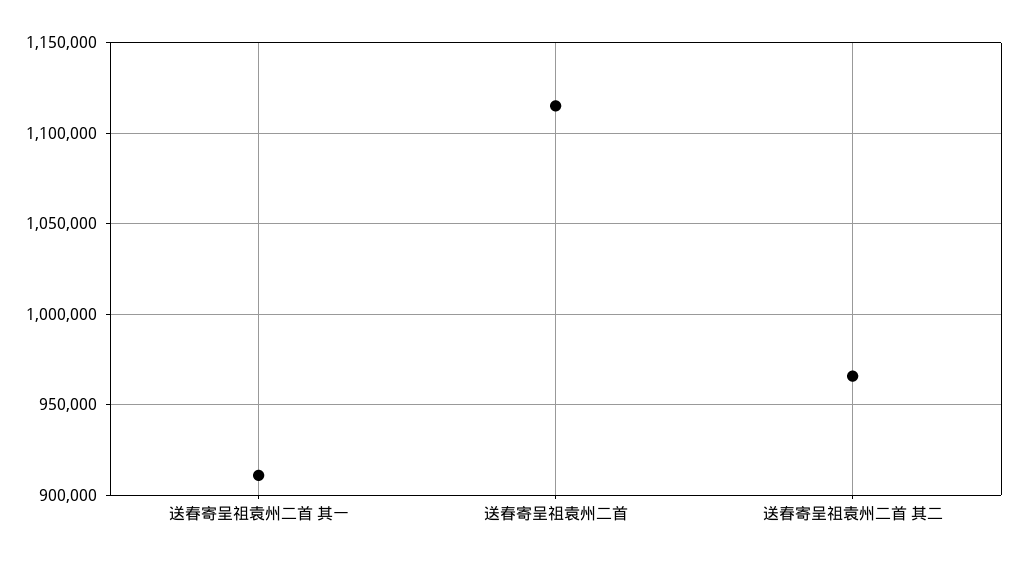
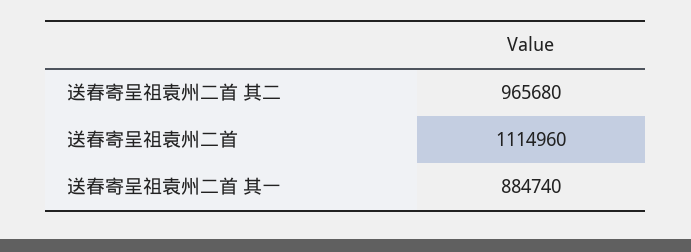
送春寄呈祖袁州二首 其一: 910000 -> 884740

